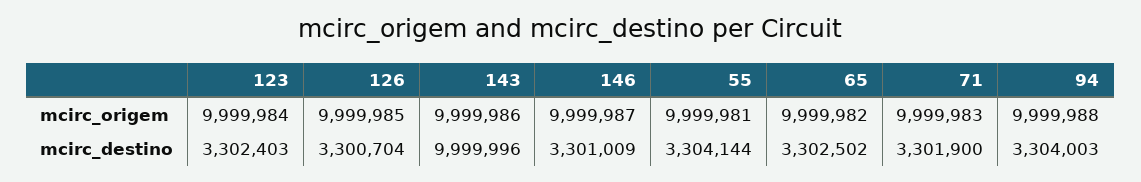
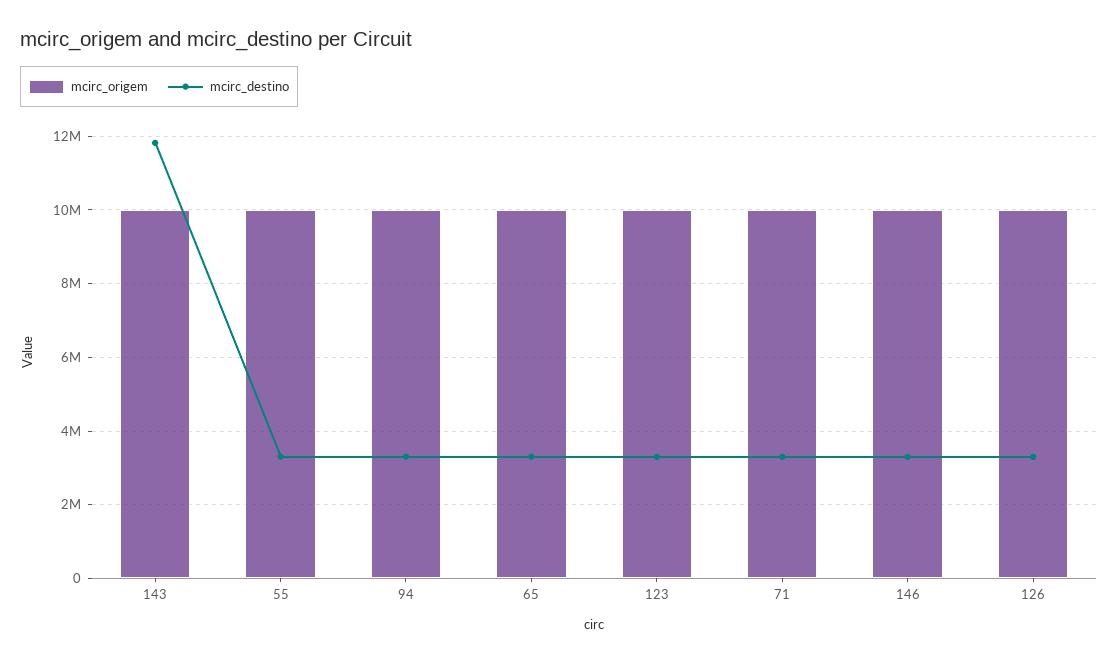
mcirc_destino, 143: 9999996 -> 11800000

